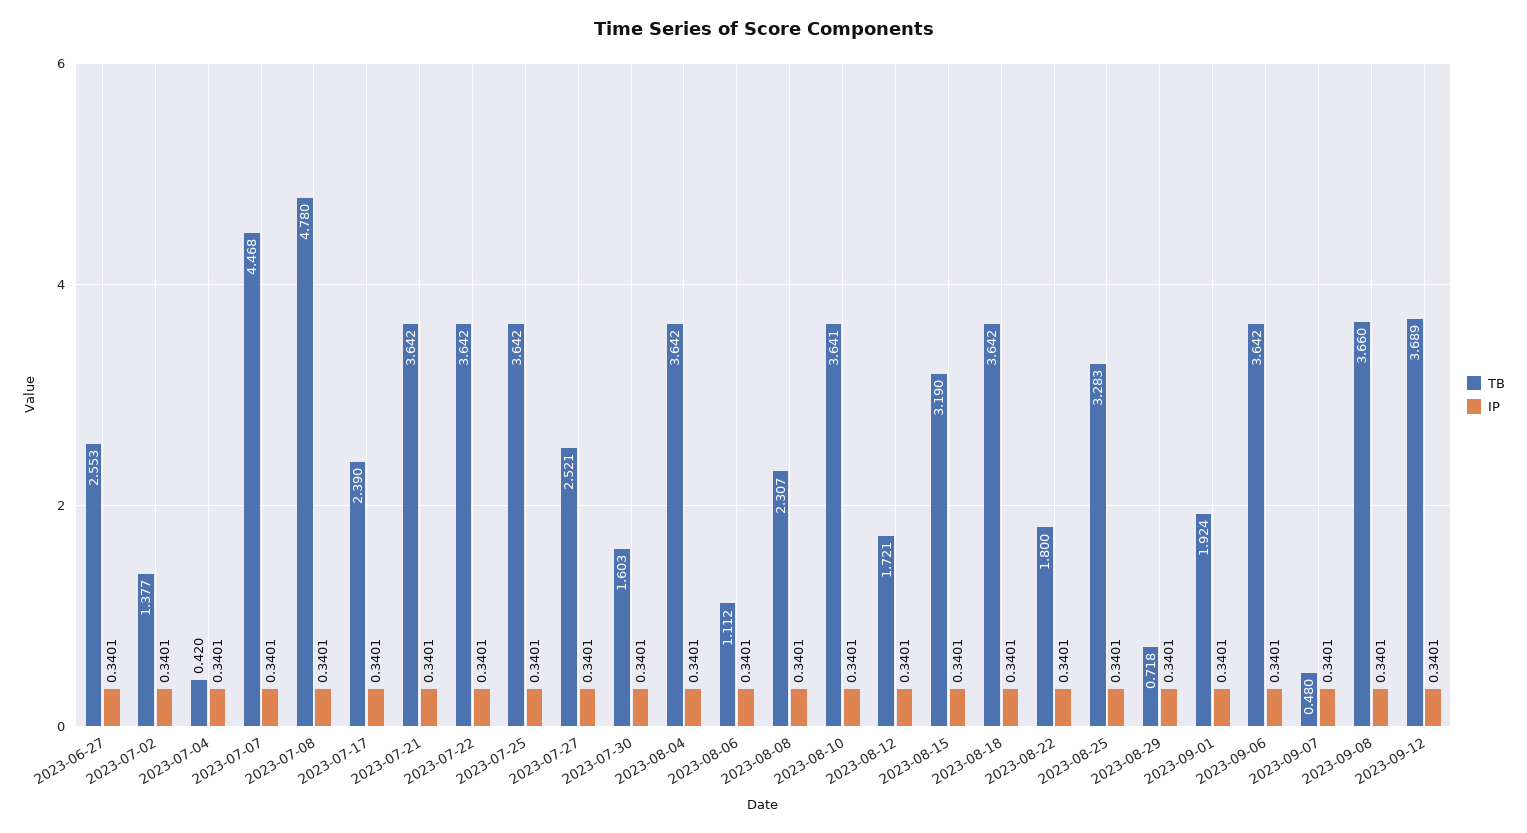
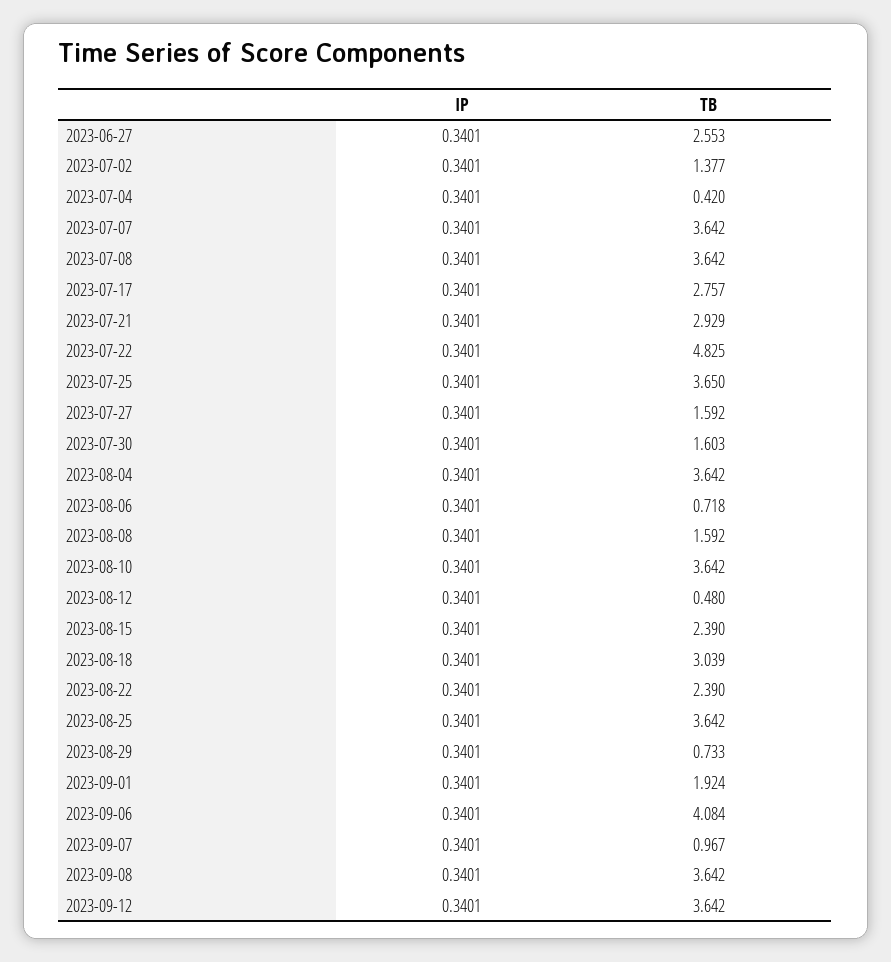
TB, 2023-07-07: 4.468 -> 3.642
TB, 2023-07-08: 4.78 -> 3.642
TB, 2023-07-17: 2.39 -> 2.757
TB, 2023-07-21: 3.642 -> 2.929
TB, 2023-07-22: 3.642 -> 4.825
TB, 2023-07-25: 3.642 -> 3.65
TB, 2023-07-27: 2.521 -> 1.592
TB, 2023-08-06: 1.112 -> 0.718
TB, 2023-08-08: 2.307 -> 1.592
TB, 2023-08-10: 3.641 -> 3.642
TB, 2023-08-12: 1.721 -> 0.48
TB, 2023-08-15: 3.19 -> 2.39
TB, 2023-08-18: 3.642 -> 3.039
TB, 2023-08-22: 1.8 -> 2.39
TB, 2023-08-25: 3.283 -> 3.642
TB, 2023-08-29: 0.718 -> 0.733
TB, 2023-09-06: 3.642 -> 4.084
TB, 2023-09-07: 0.48 -> 0.967
TB, 2023-09-08: 3.66 -> 3.642
TB, 2023-09-12: 3.689 -> 3.642

